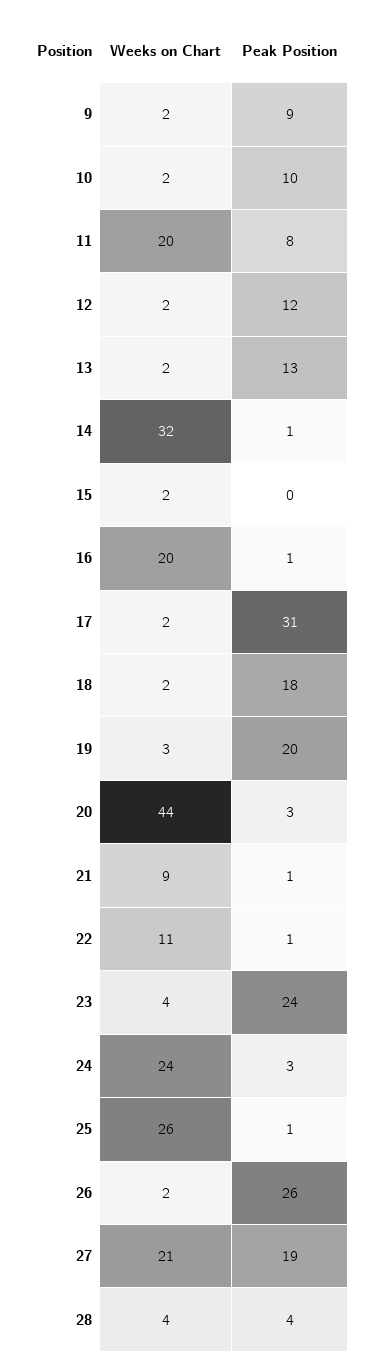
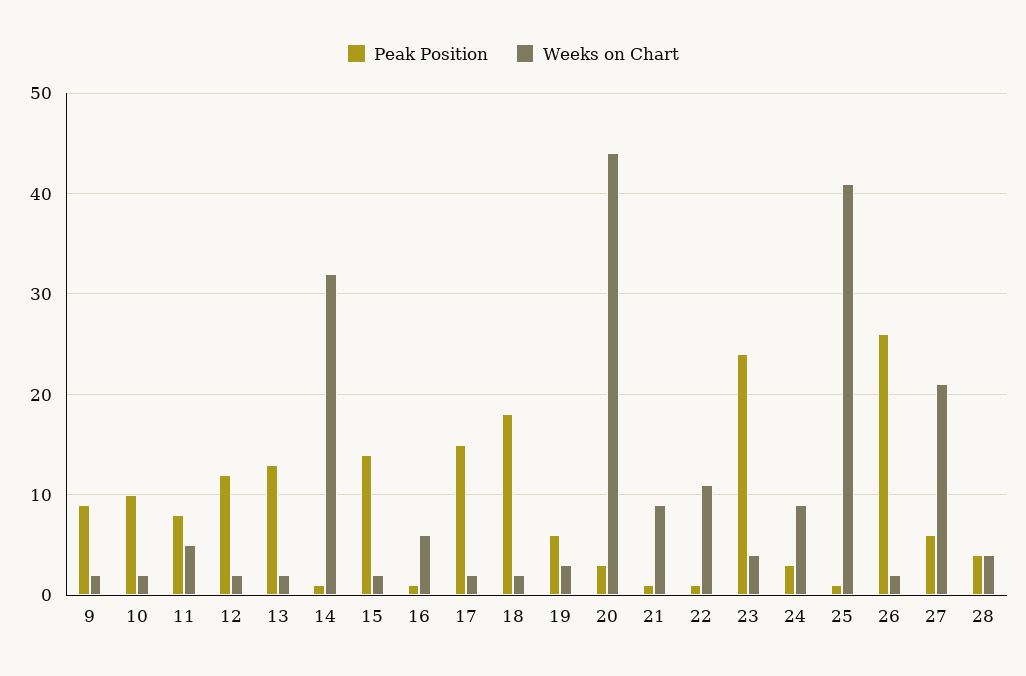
Weeks on Chart, 11: 20 -> 5
Peak Position, 15: 0 -> 14
Weeks on Chart, 16: 20 -> 6
Peak Position, 17: 31 -> 15
Peak Position, 19: 20 -> 6
Weeks on Chart, 24: 24 -> 9
Weeks on Chart, 25: 26 -> 41
Peak Position, 27: 19 -> 6

